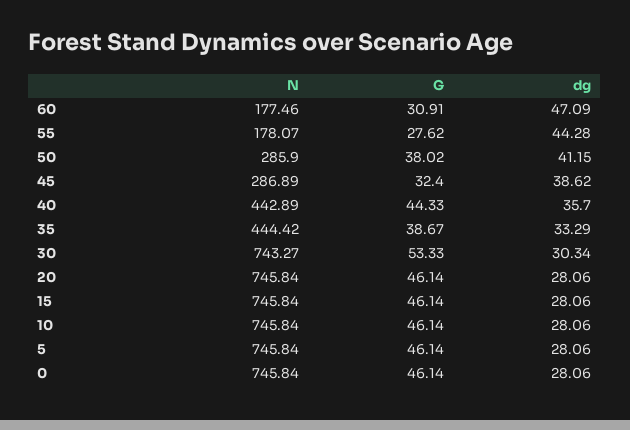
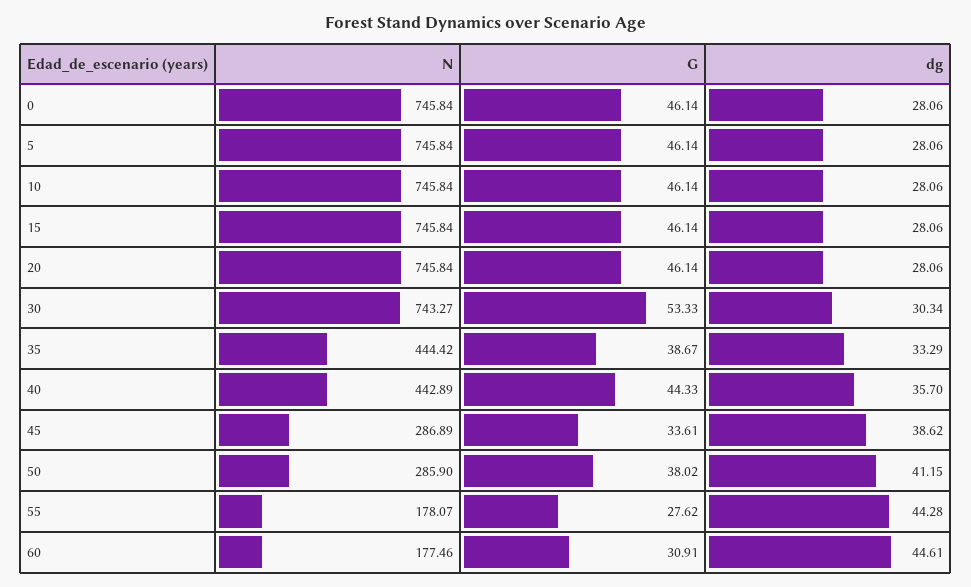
dg, 60: 47.09 -> 44.61
G, 45: 32.4 -> 33.61

